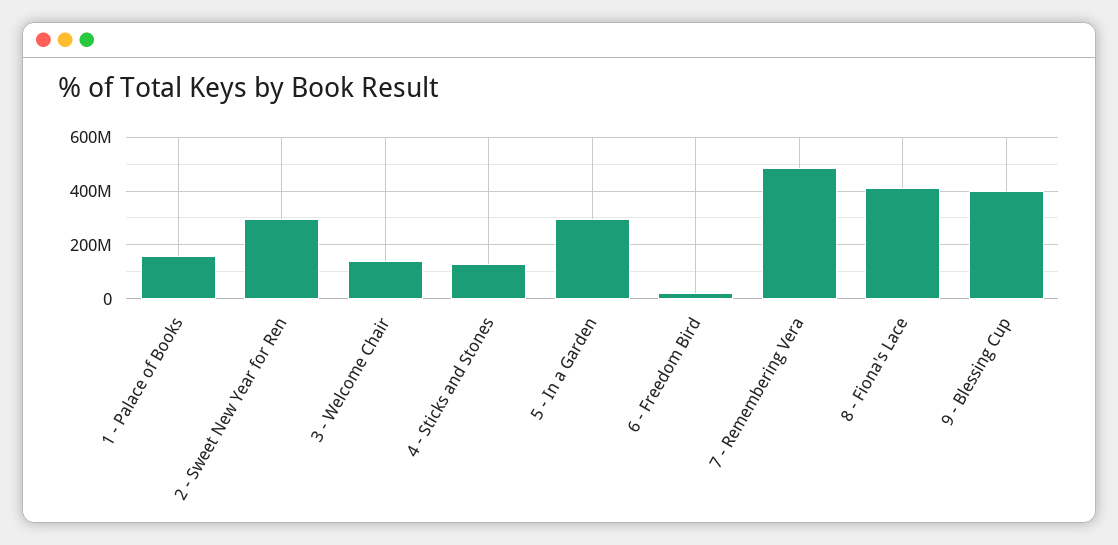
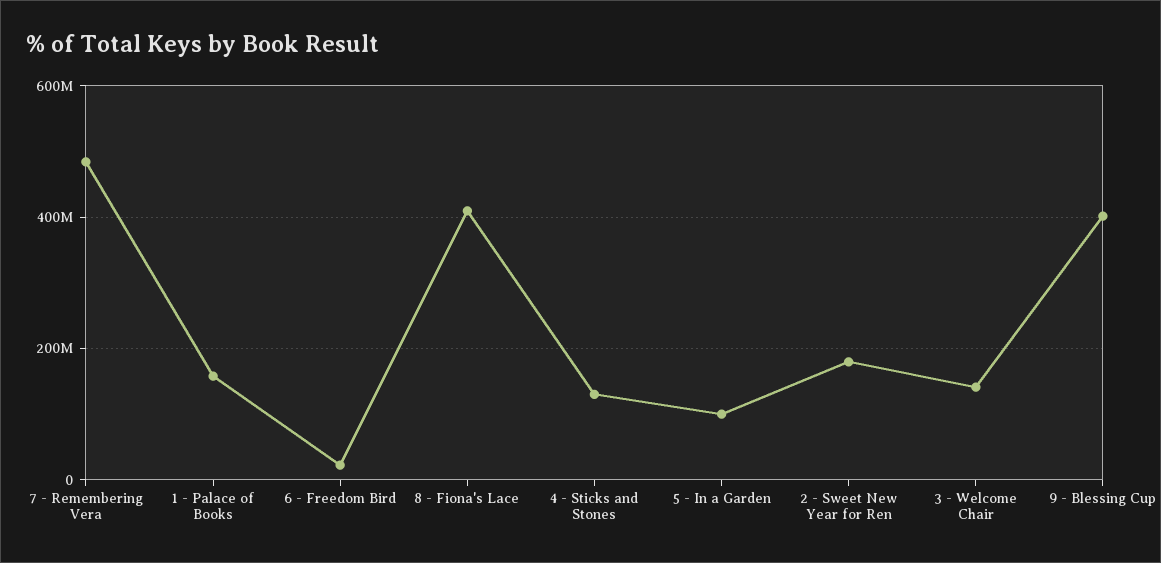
2 - Sweet New Year for Ren: 300000000 -> 180000000
5 - In a Garden: 300000000 -> 100000000

